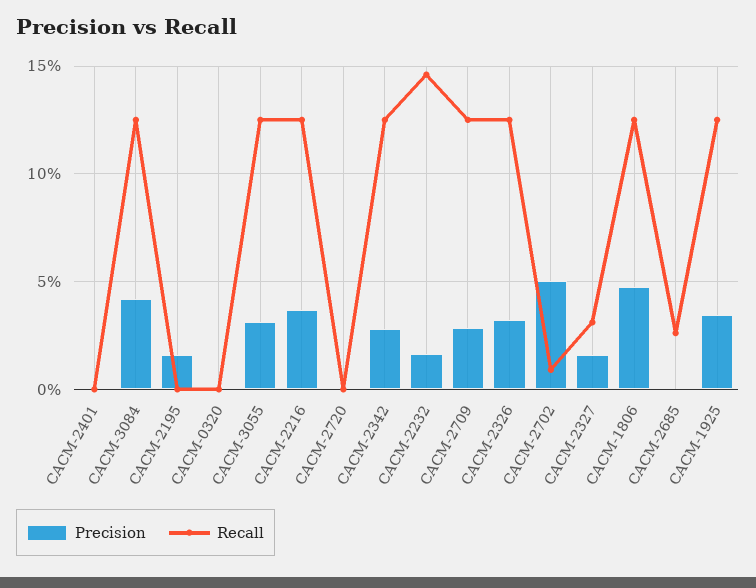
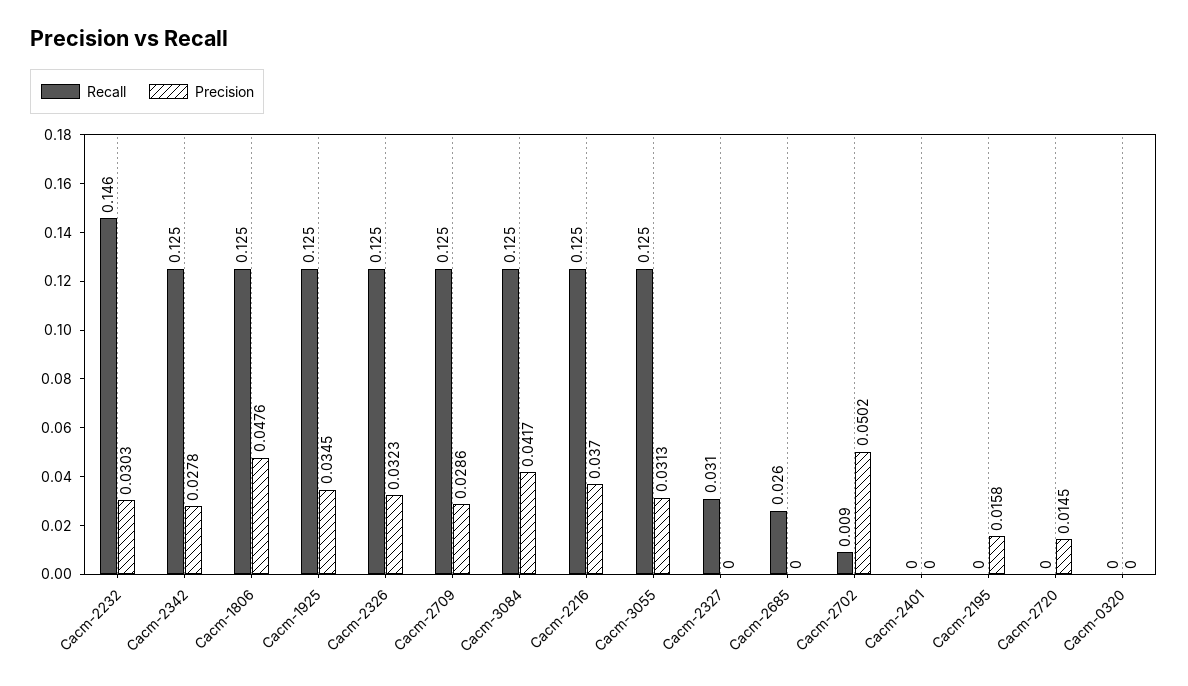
Precision, CACM-2720: 0 -> 0.0145
Precision, CACM-2232: 0.015 -> 0.0303
Precision, CACM-2327: 0.015 -> 0

